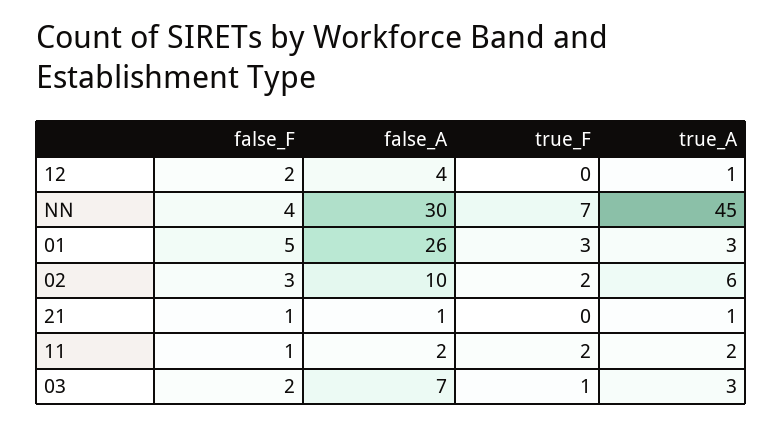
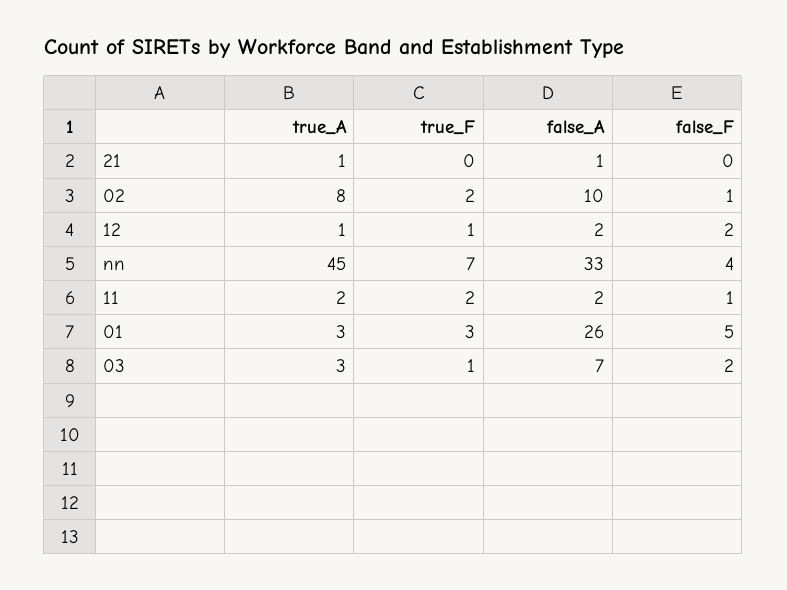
false_A, 12: 4 -> 2
true_F, 12: 0 -> 1
false_A, NN: 30 -> 33
false_F, 02: 3 -> 1
true_A, 02: 6 -> 8
false_F, 21: 1 -> 0

